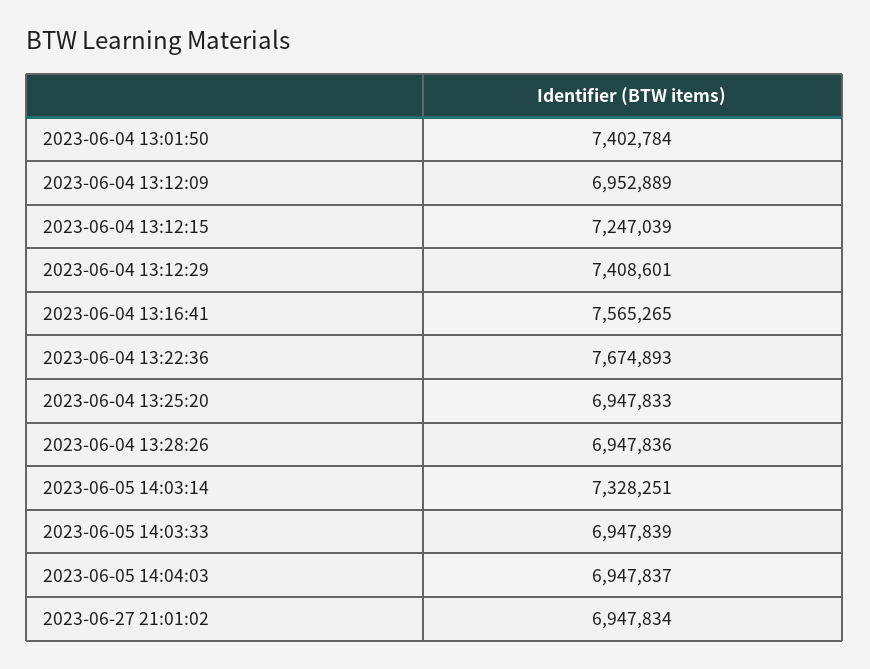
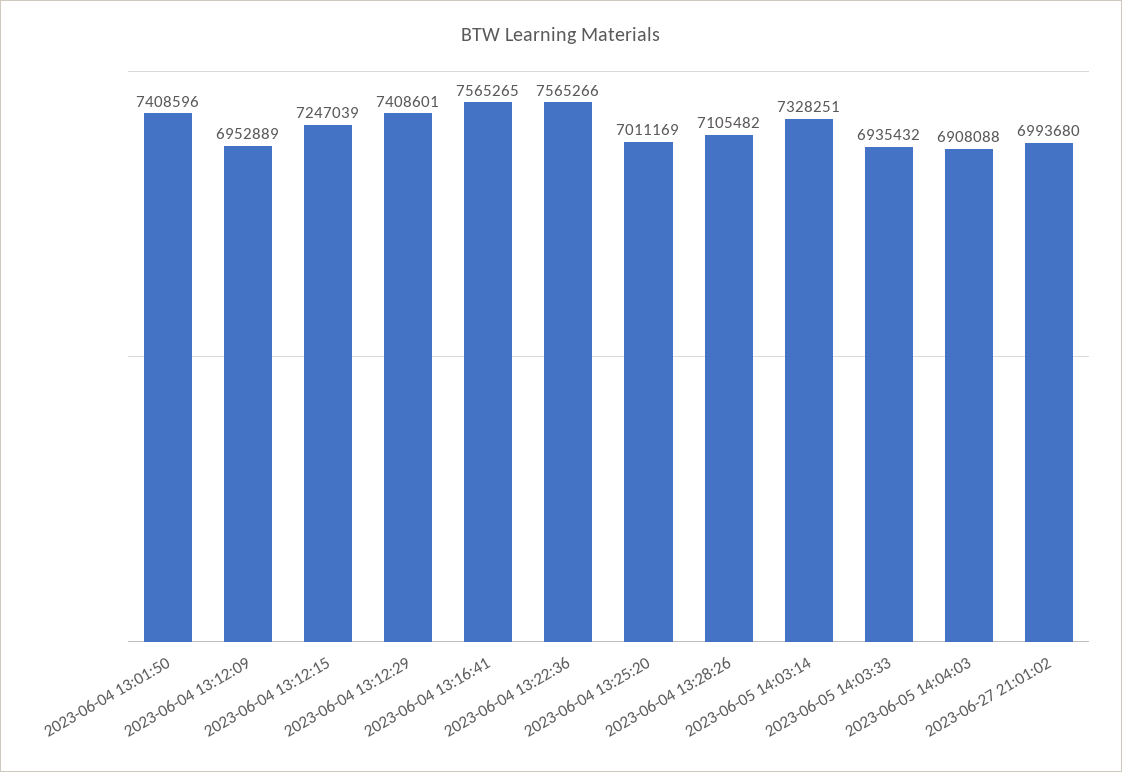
2023-06-04 13:01:50: 7402784 -> 7408596
2023-06-04 13:22:36: 7674893 -> 7565266
2023-06-04 13:25:20: 6947833 -> 7011169
2023-06-04 13:28:26: 6947836 -> 7105482
2023-06-05 14:03:33: 6947839 -> 6935432
2023-06-05 14:04:03: 6947837 -> 6908088
2023-06-27 21:01:02: 6947834 -> 6993680

